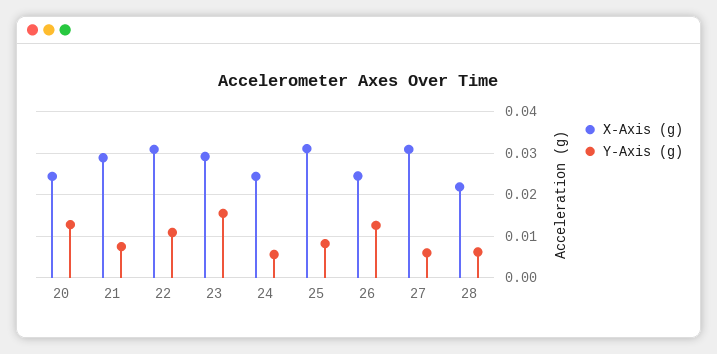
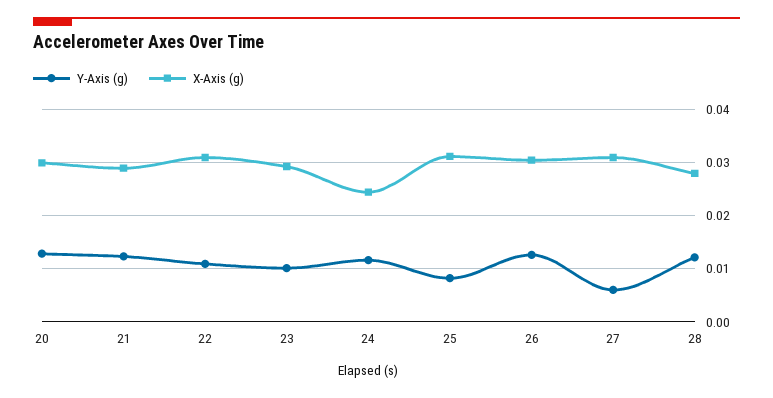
X-Axis (g), 20: 0.024 -> 0.03
Y-Axis (g), 21: 0.008 -> 0.012
Y-Axis (g), 23: 0.016 -> 0.01
Y-Axis (g), 24: 0.006 -> 0.012
X-Axis (g), 26: 0.024 -> 0.03
X-Axis (g), 28: 0.022 -> 0.028
Y-Axis (g), 28: 0.006 -> 0.012

